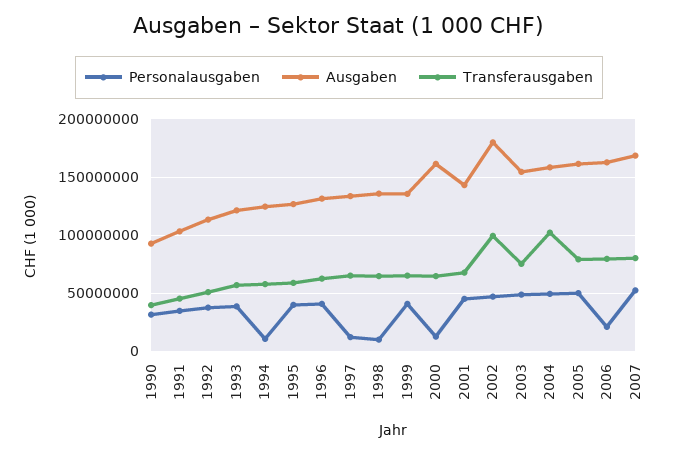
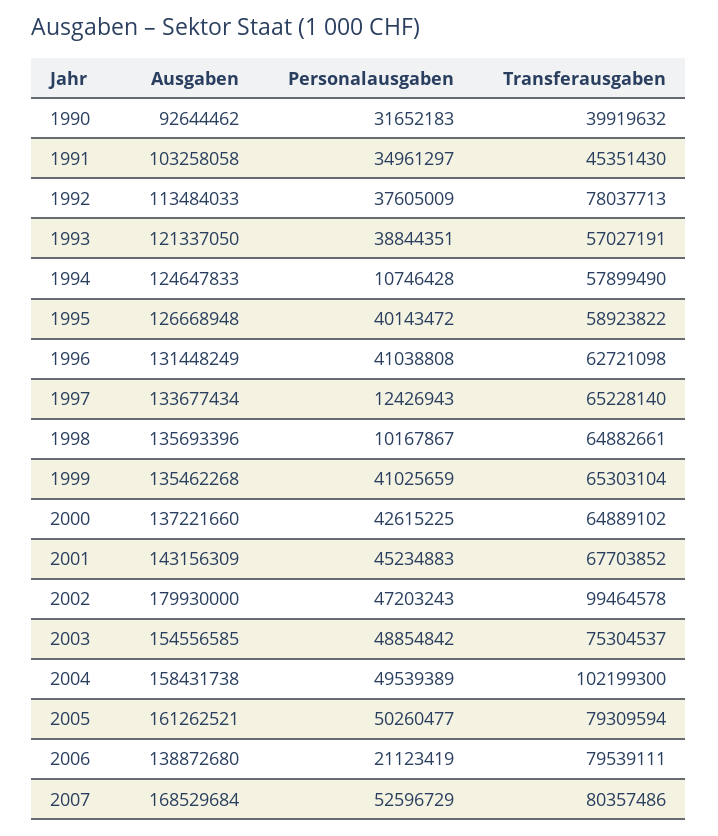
Transferausgaben, 1992: 50000000 -> 78037713
Personalausgaben, 2000: 10000000 -> 42615225
Ausgaben, 2000: 160000000 -> 137221660
Ausgaben, 2006: 160000000 -> 138872680

